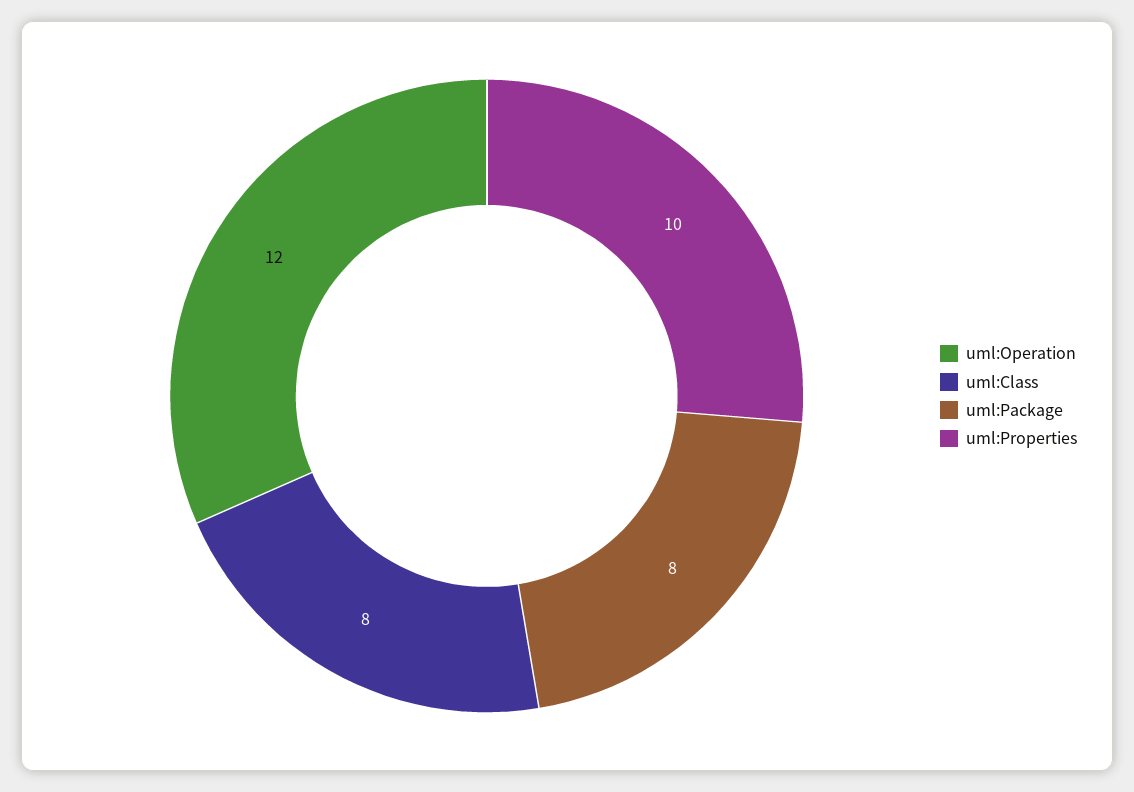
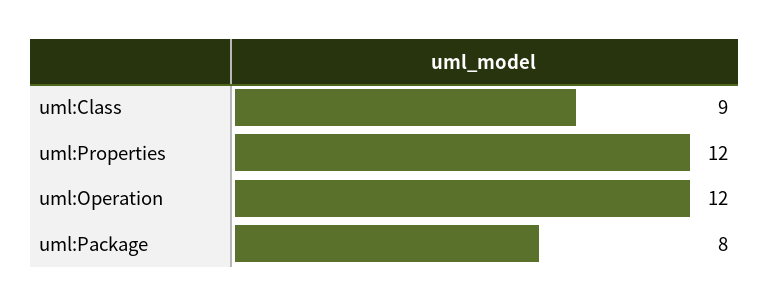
uml:Class: 8 -> 9
uml:Properties: 10 -> 12

